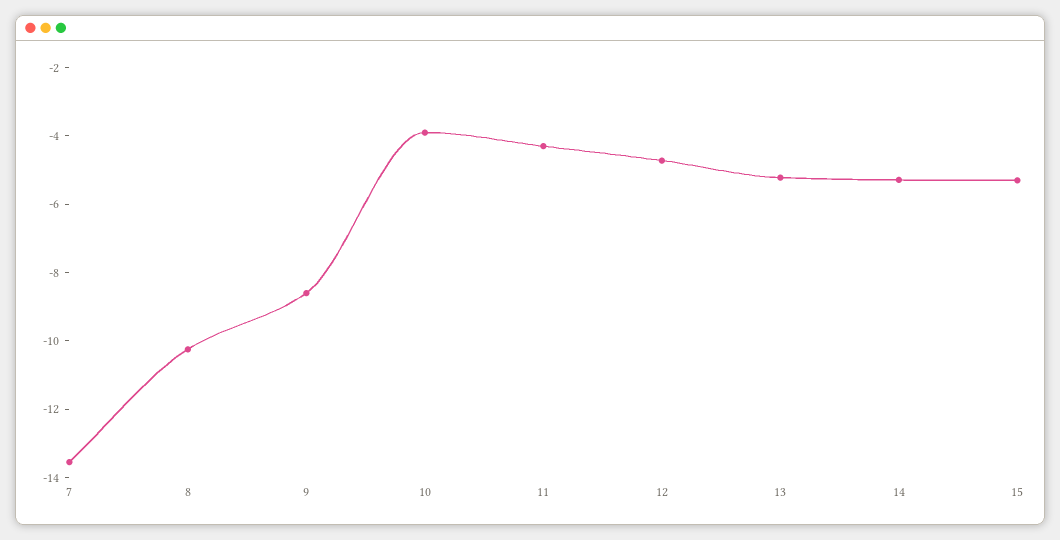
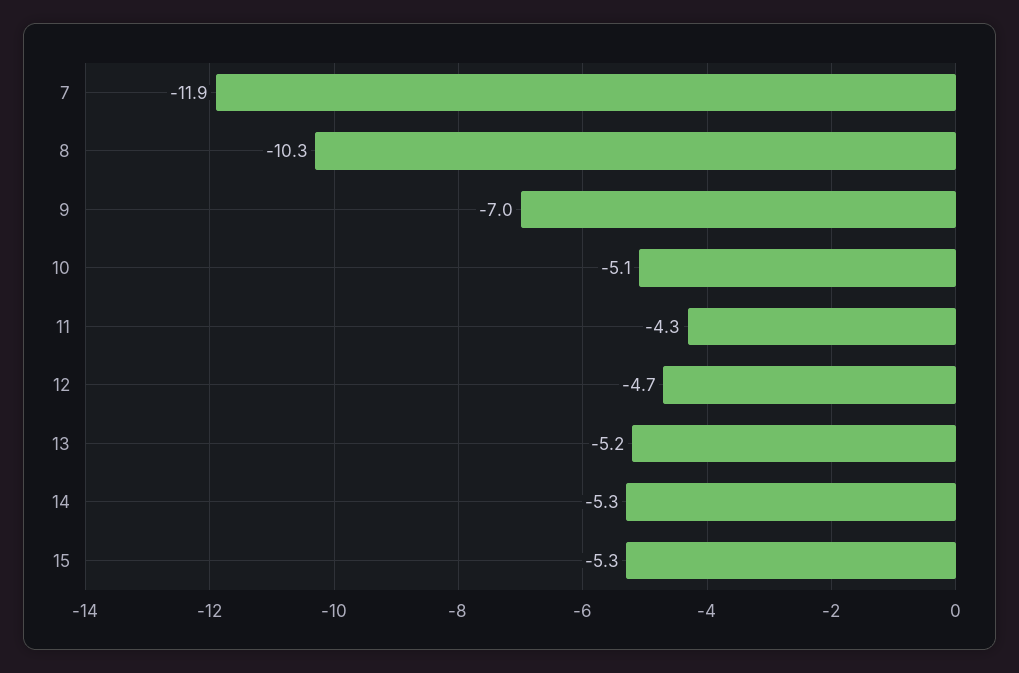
7: -13.5 -> -11.9
9: -8.5 -> -7
10: -4 -> -5.1

